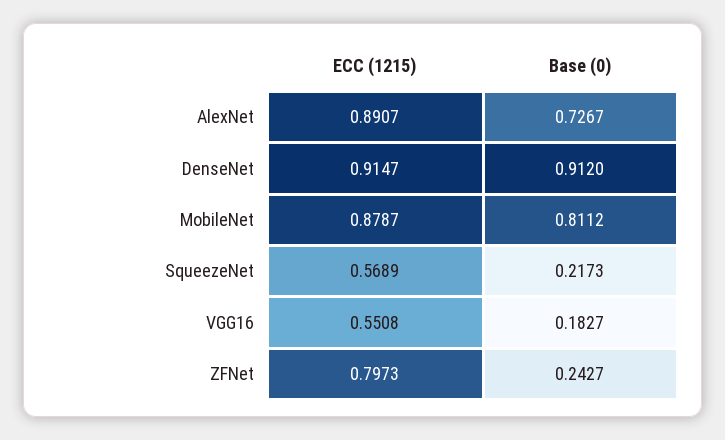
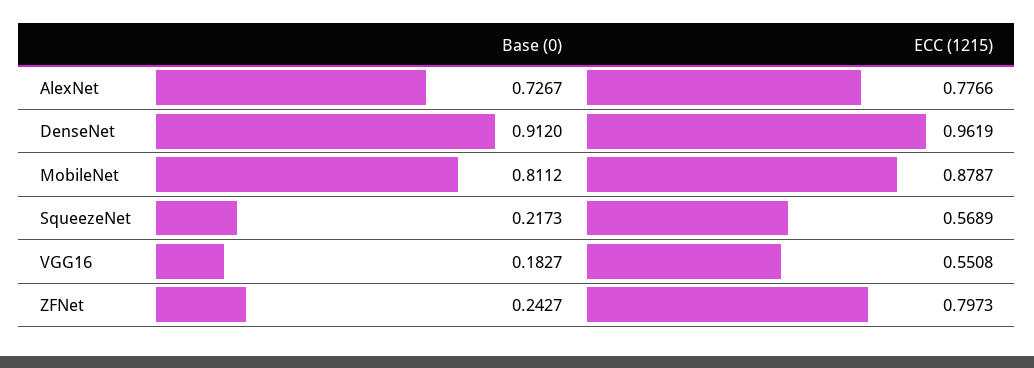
ECC (1215), AlexNet: 0.8907 -> 0.7766
ECC (1215), DenseNet: 0.9147 -> 0.9619

